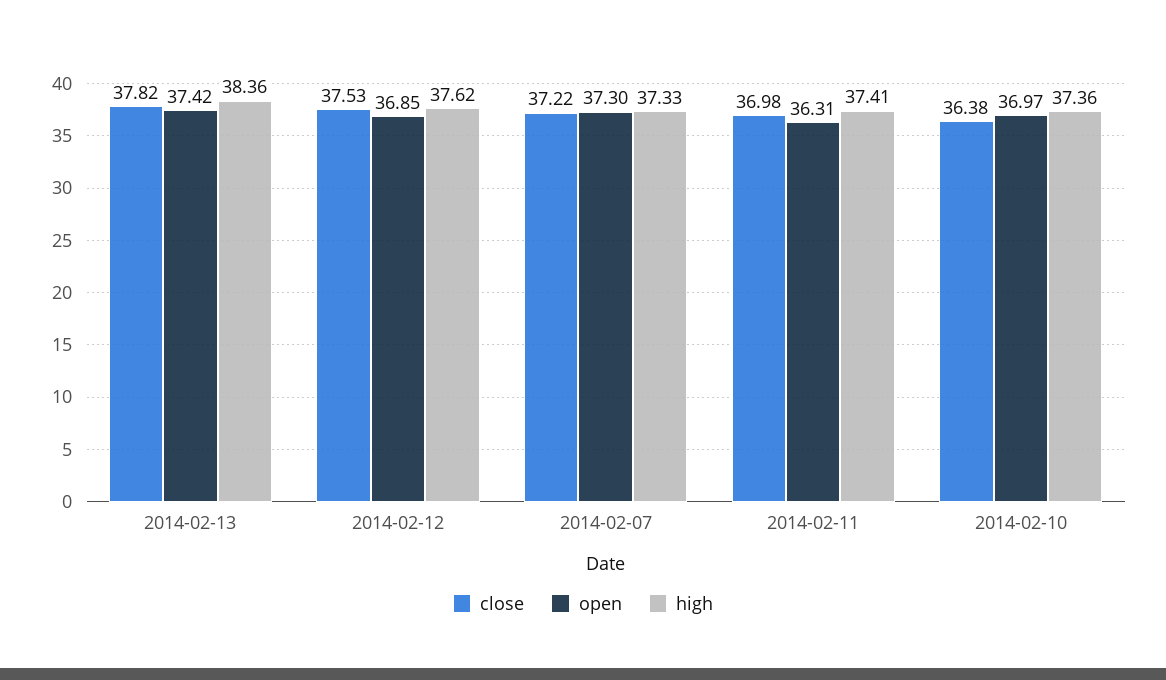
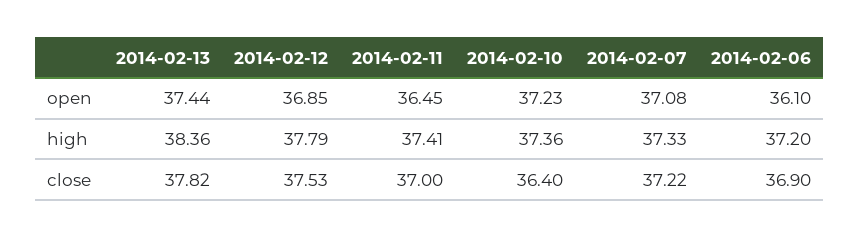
open, 2014-02-13: 37.42 -> 37.44
high, 2014-02-12: 37.62 -> 37.79
open, 2014-02-07: 37.3 -> 37.08
close, 2014-02-11: 36.98 -> 37
open, 2014-02-11: 36.31 -> 36.45
close, 2014-02-10: 36.38 -> 36.4
open, 2014-02-10: 36.97 -> 37.23
open, 2014-02-06: none -> 36.1
high, 2014-02-06: none -> 37.2
close, 2014-02-06: none -> 36.9

